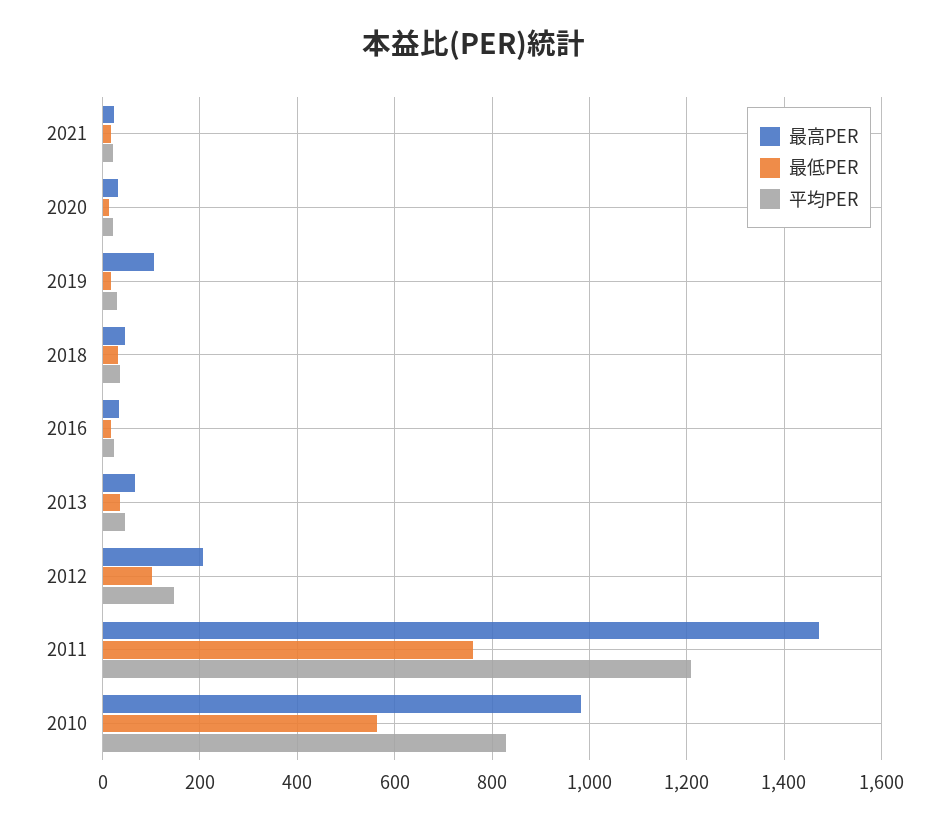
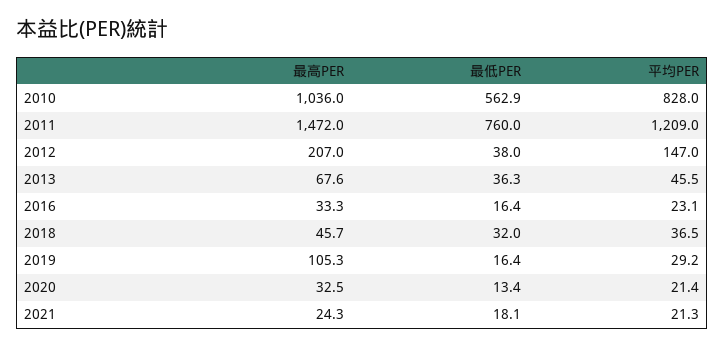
最低PER, 2012: 100 -> 38
最高PER, 2010: 980 -> 1036

